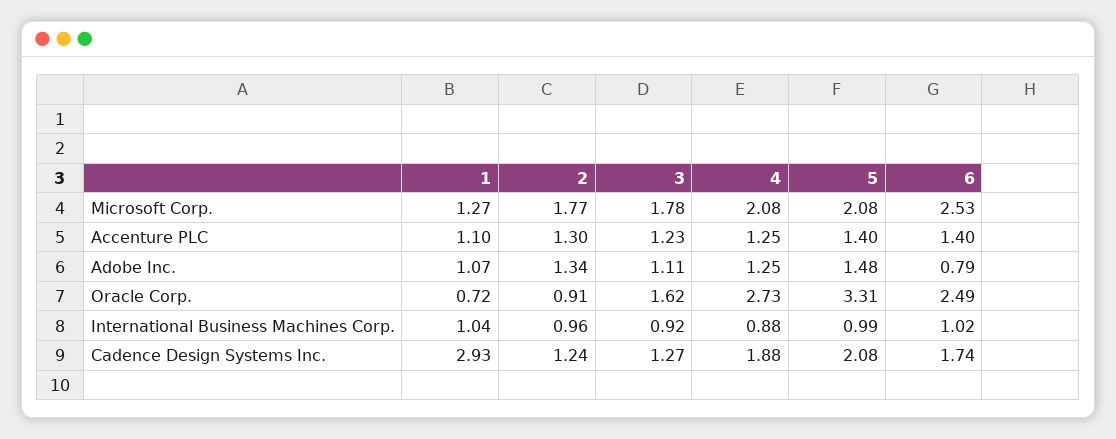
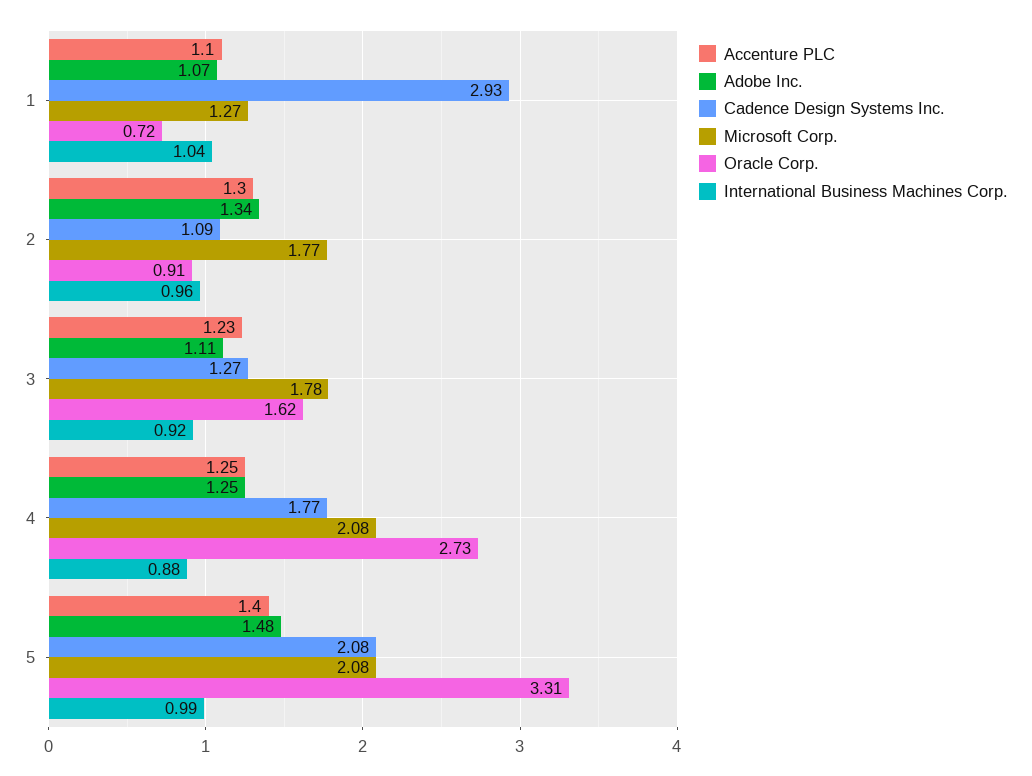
Microsoft Corp., 6: 2.53 -> none
Accenture PLC, 6: 1.4 -> none
Adobe Inc., 6: 0.79 -> none
Oracle Corp., 6: 2.49 -> none
International Business Machines Corp., 6: 1.02 -> none
Cadence Design Systems Inc., 2: 1.24 -> 1.09
Cadence Design Systems Inc., 4: 1.88 -> 1.77
Cadence Design Systems Inc., 6: 1.74 -> none

